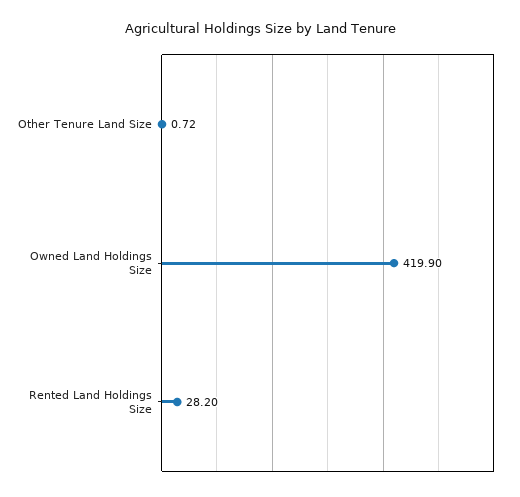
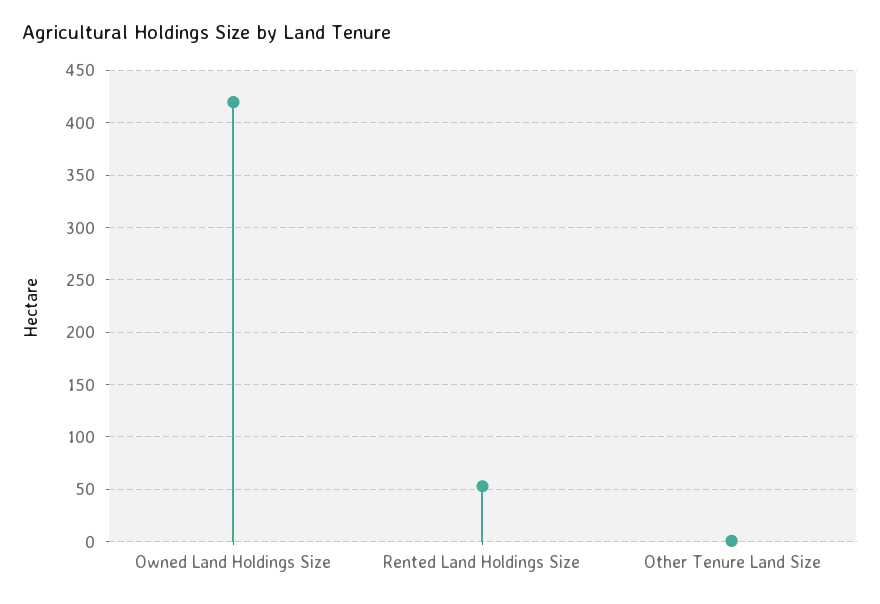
Rented Land Holdings Size: 28.2 -> 50

